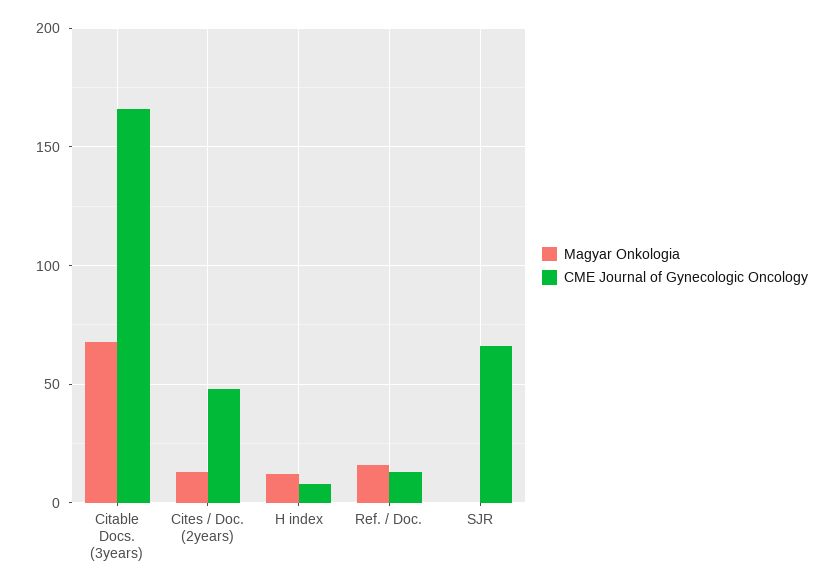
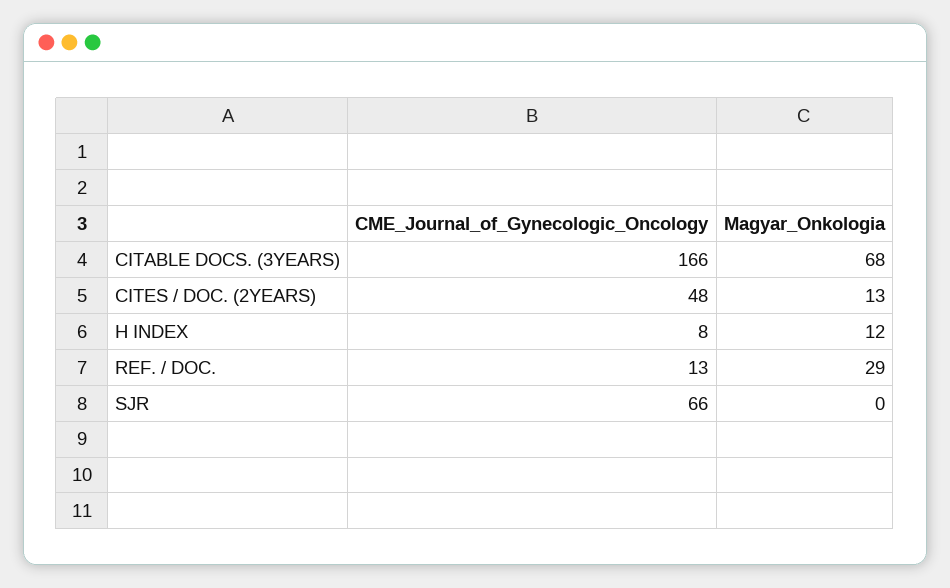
Magyar Onkologia, Ref. / Doc.: 15 -> 29

